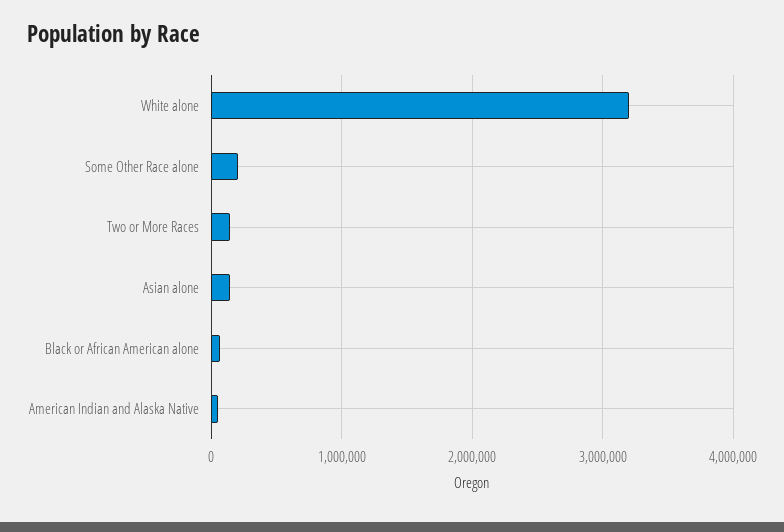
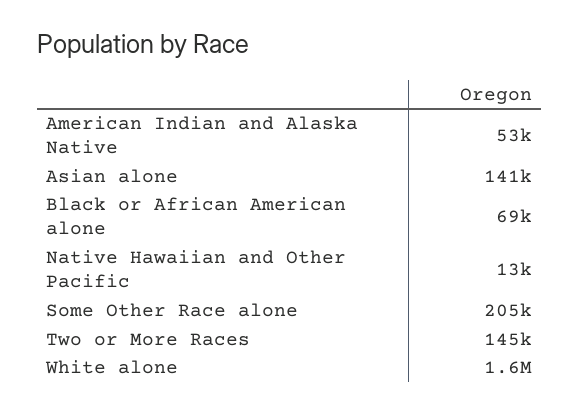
White alone: 3200000 -> 1600000
Native Hawaiian and Other Pacific: none -> 13000

